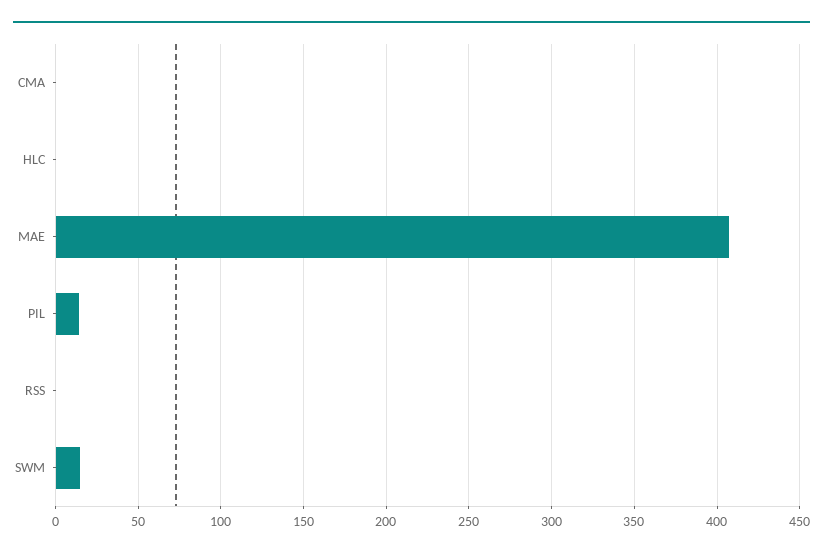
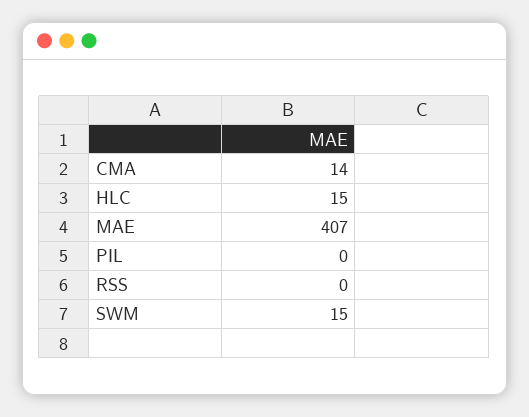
CMA: 0 -> 14
HLC: 0 -> 15
PIL: 15 -> 0

